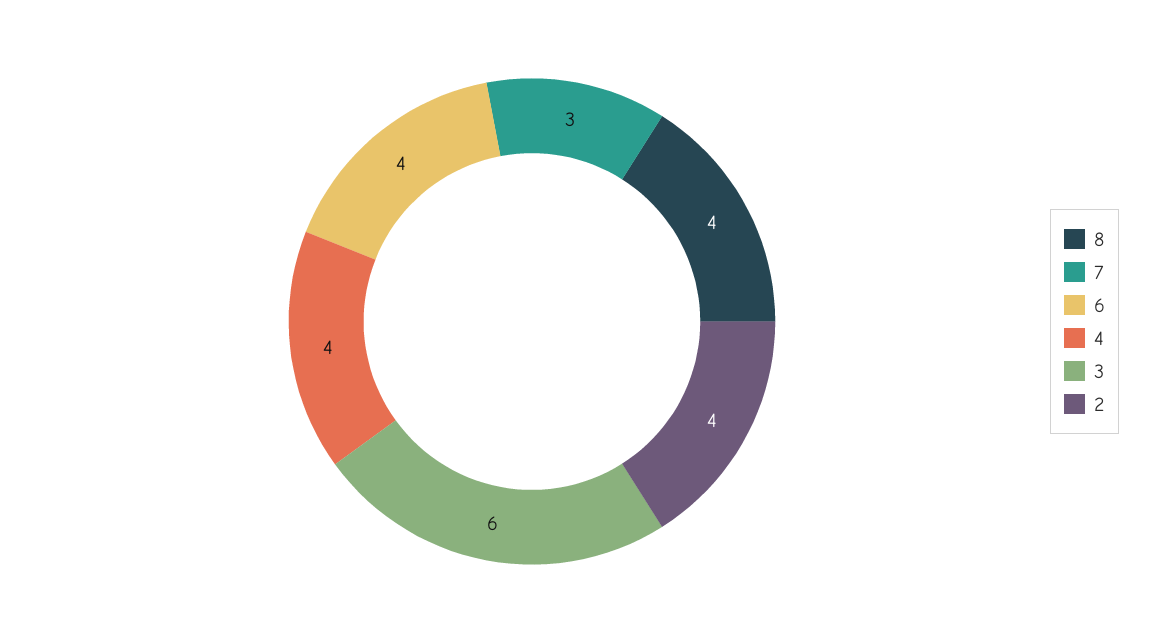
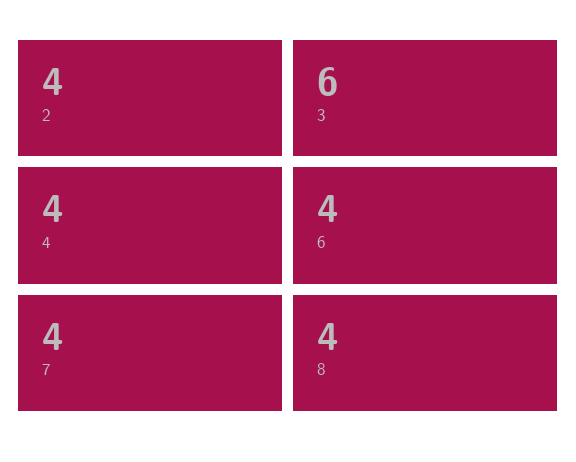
7: 3 -> 4

